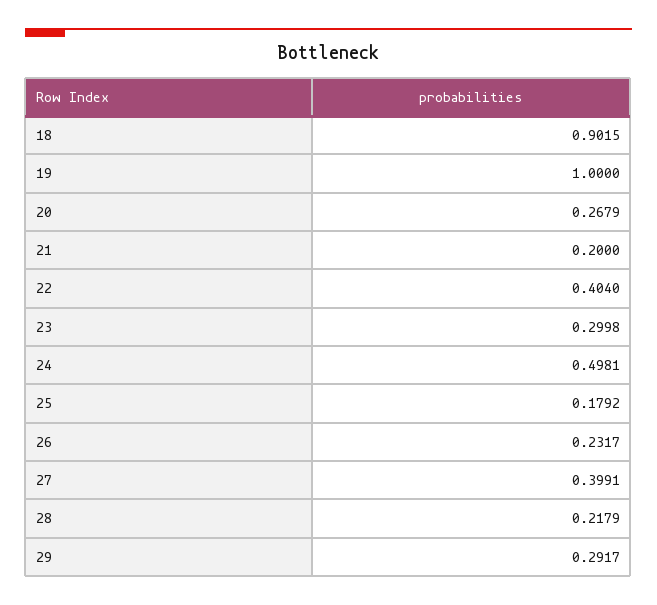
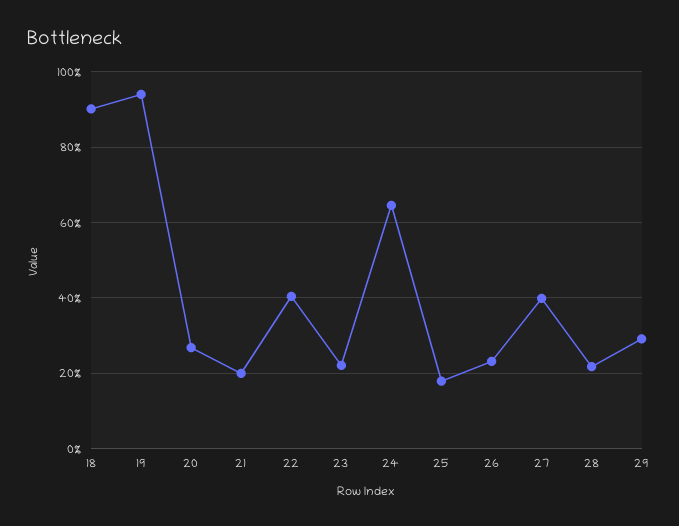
19: 1 -> 0.94
23: 0.2998 -> 0.22
24: 0.4981 -> 0.64

